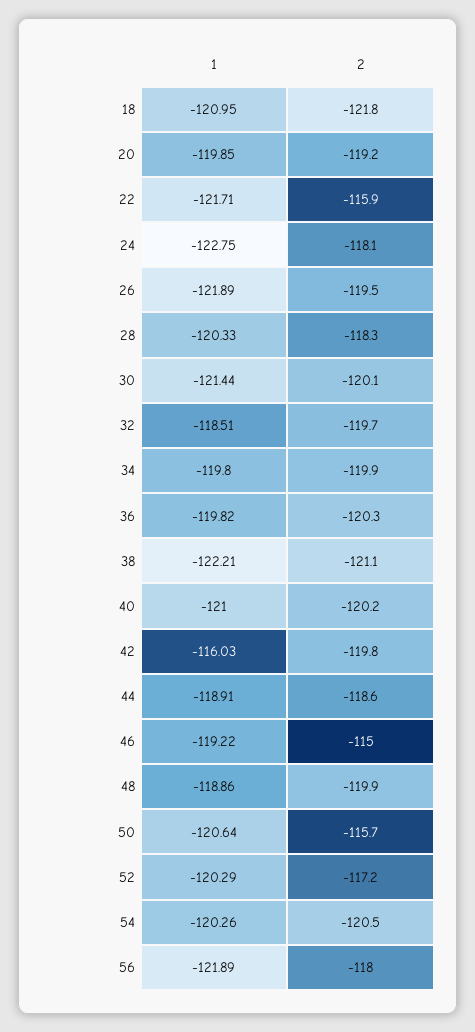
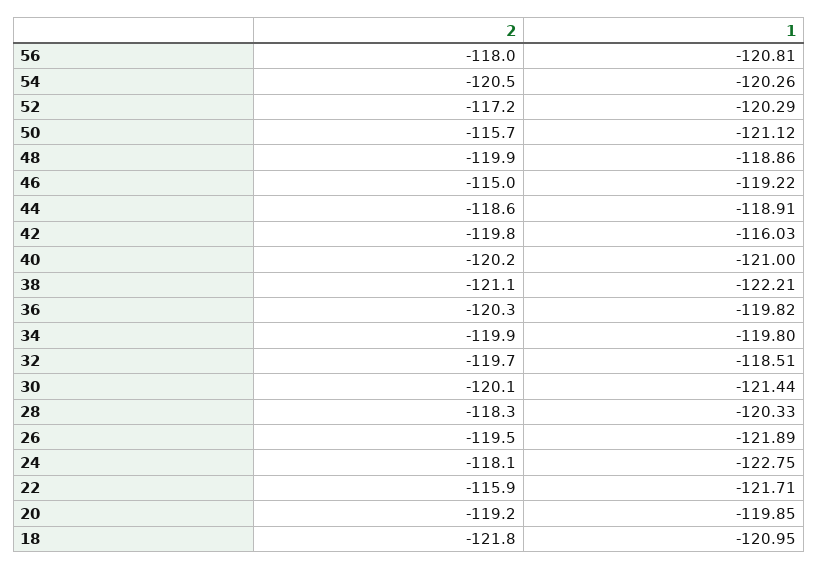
1, 50: -120.64 -> -121.12
1, 56: -121.89 -> -120.81

